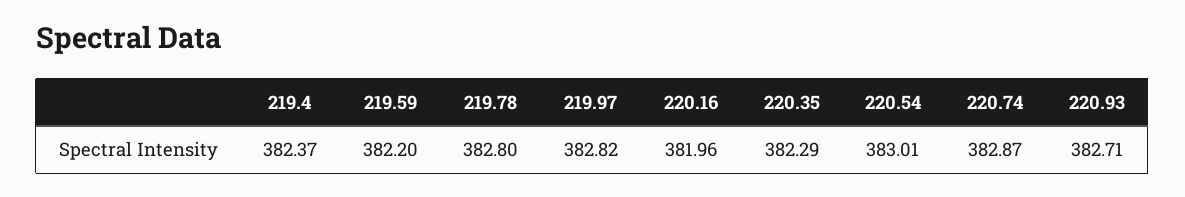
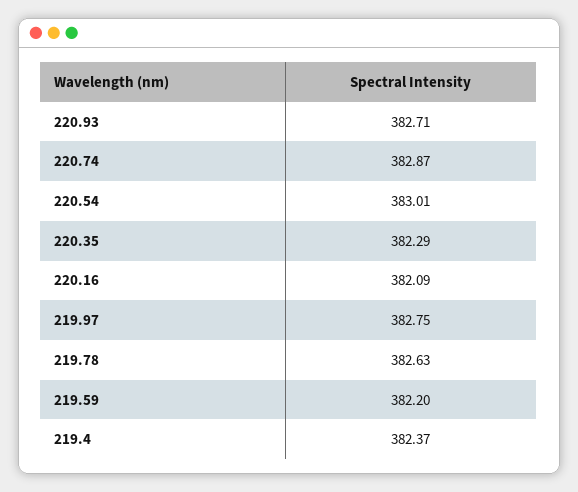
219.78: 382.8 -> 382.63
219.97: 382.82 -> 382.75
220.16: 381.96 -> 382.09

